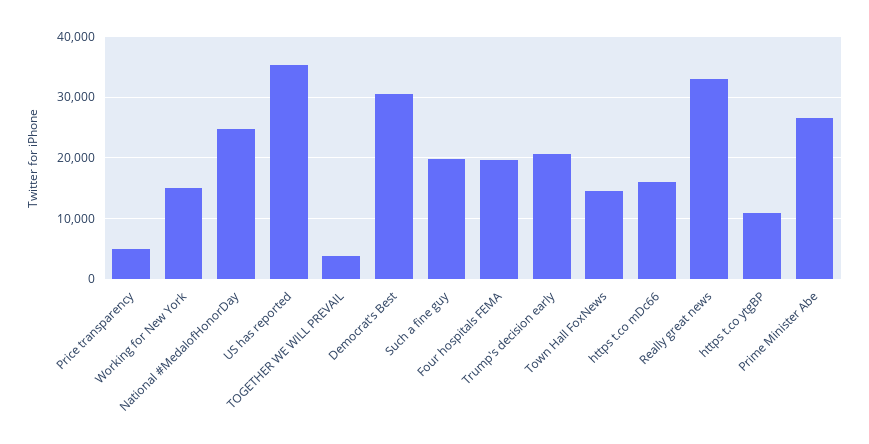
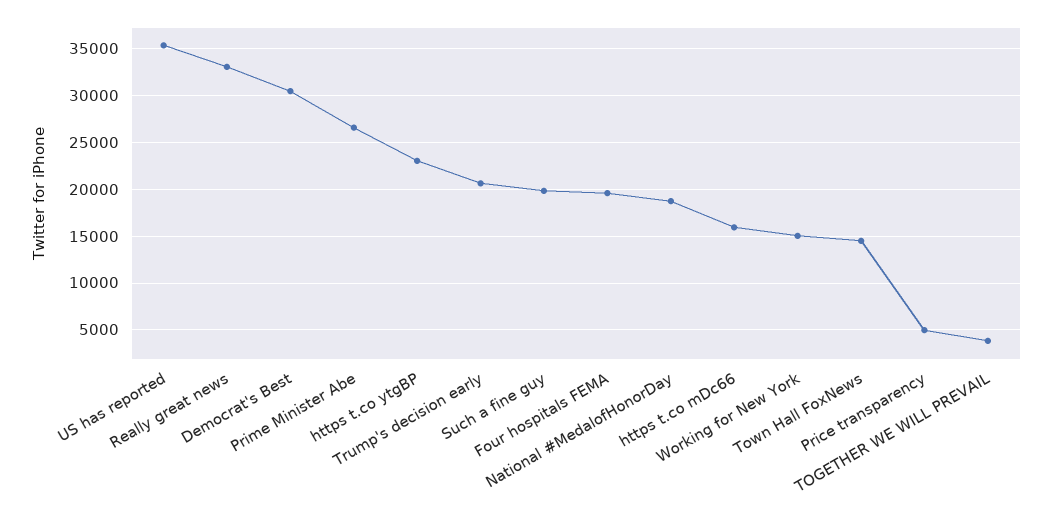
National #MedalofHonorDay: 25000 -> 19000
https t.co ytgBP: 11000 -> 23000

